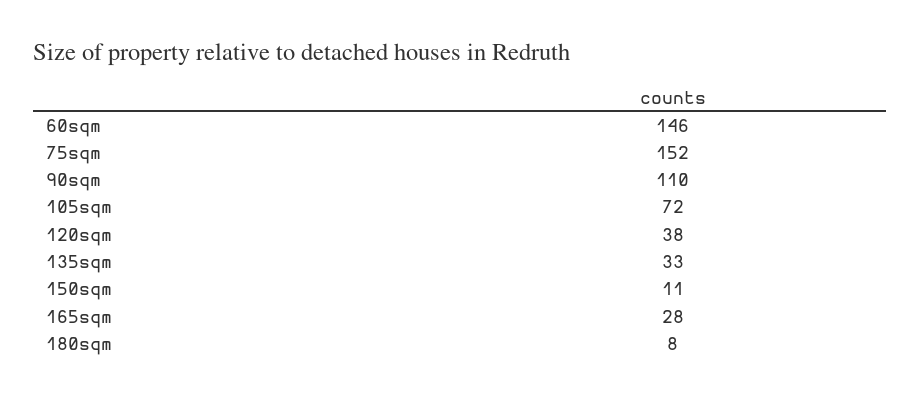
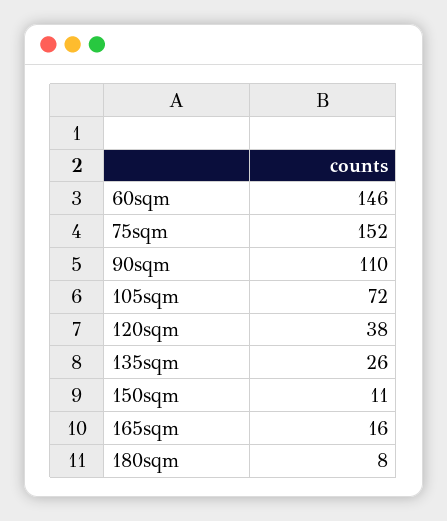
135sqm: 33 -> 26
165sqm: 28 -> 16

